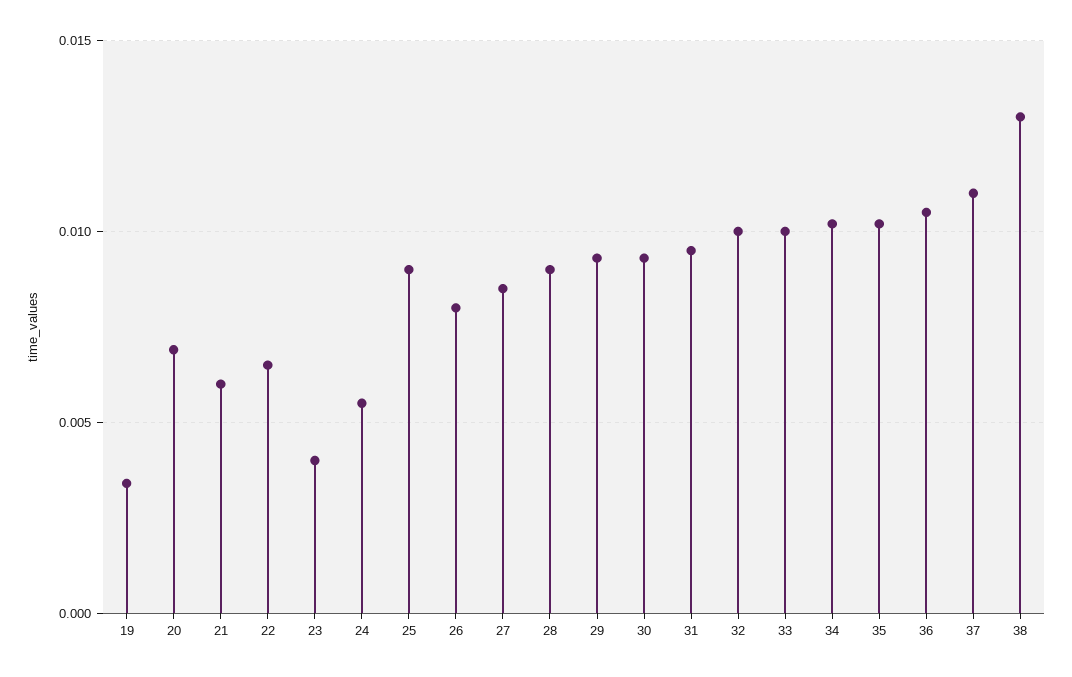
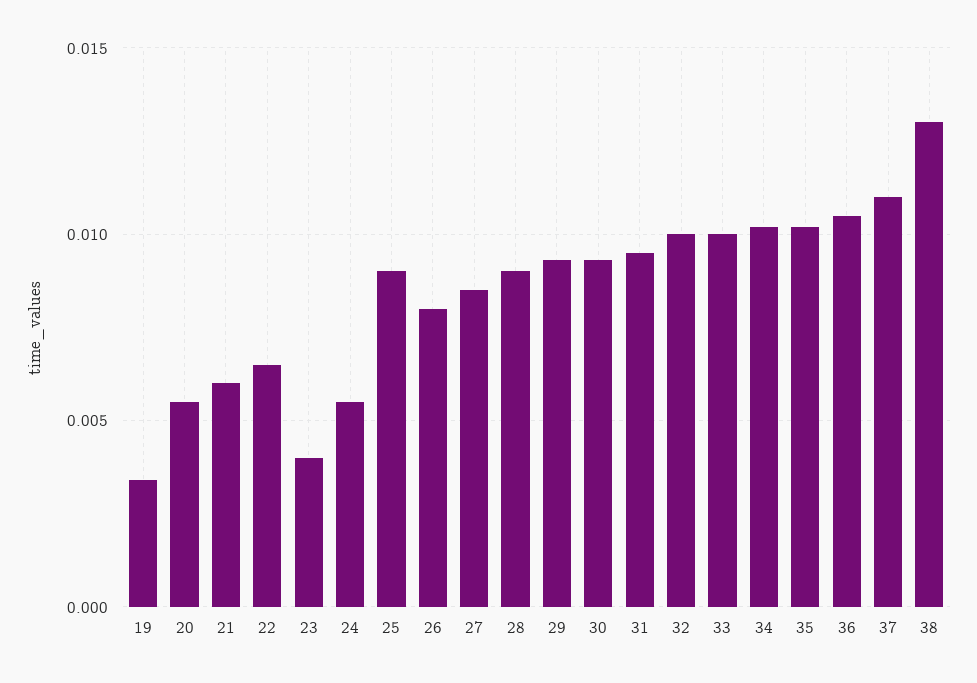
20: 0.007 -> 0.0055

